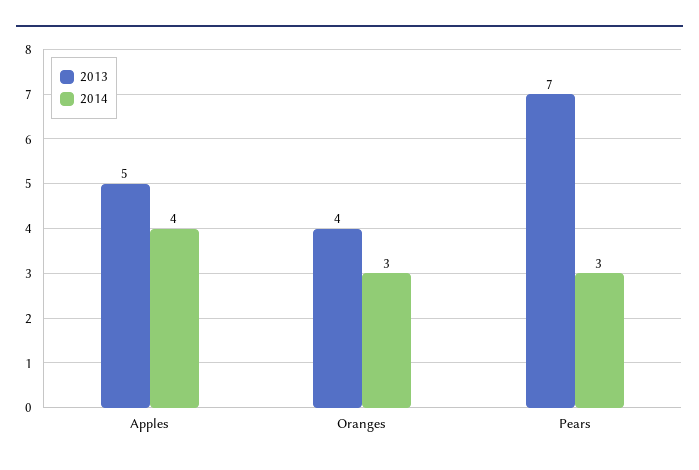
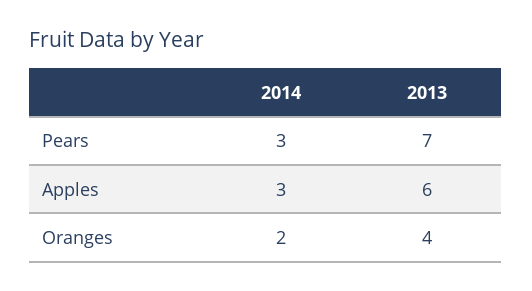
2013, Apples: 5 -> 6
2014, Apples: 4 -> 3
2014, Oranges: 3 -> 2

